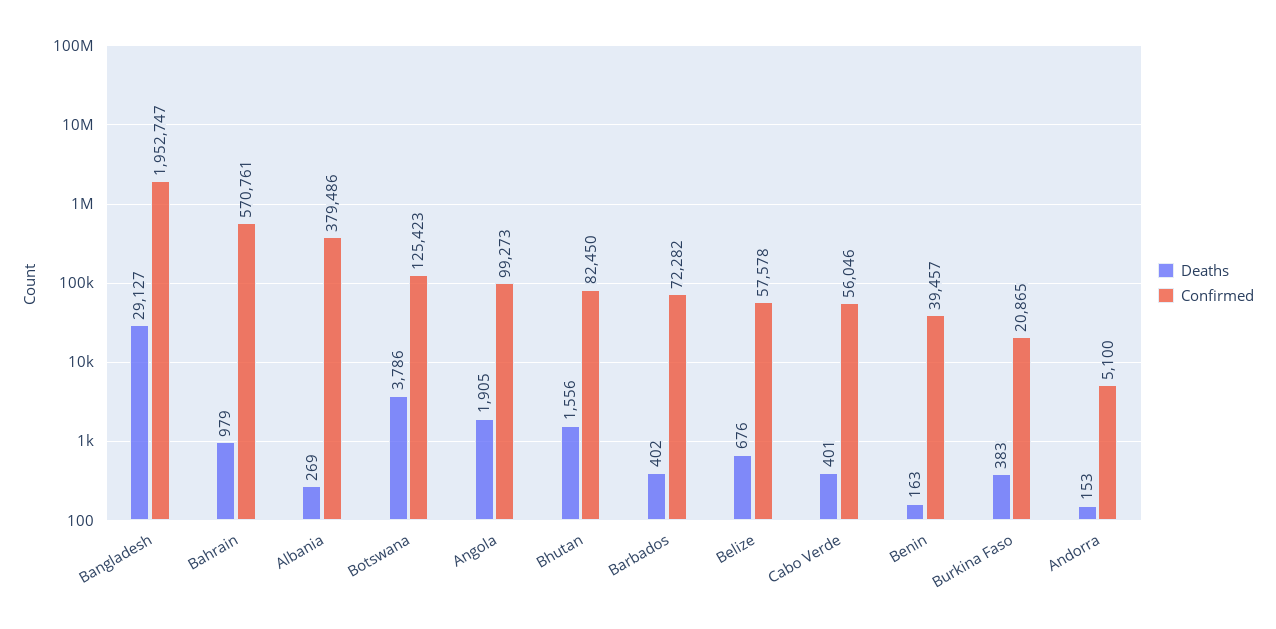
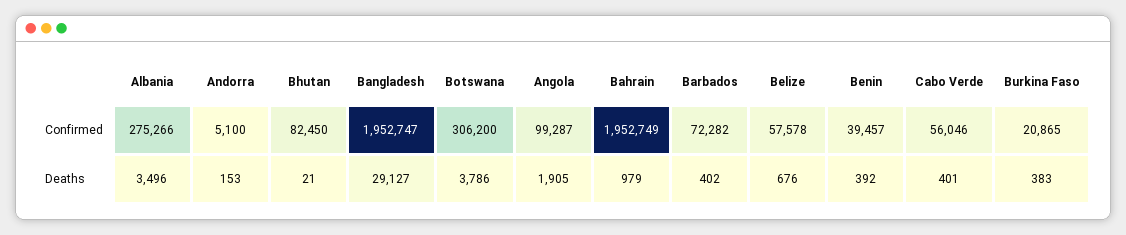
Confirmed, Bahrain: 570761 -> 1952749
Deaths, Albania: 269 -> 3496
Confirmed, Albania: 379486 -> 275266
Confirmed, Botswana: 125423 -> 306200
Confirmed, Angola: 99273 -> 99287
Deaths, Bhutan: 1556 -> 21
Deaths, Benin: 163 -> 392

